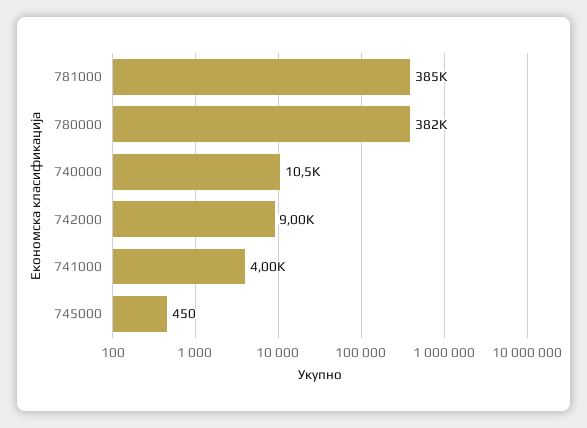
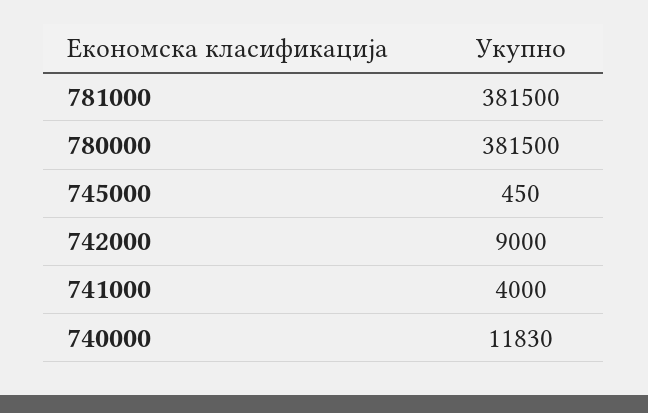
781000: 385000 -> 381500
740000: 10500 -> 11830

